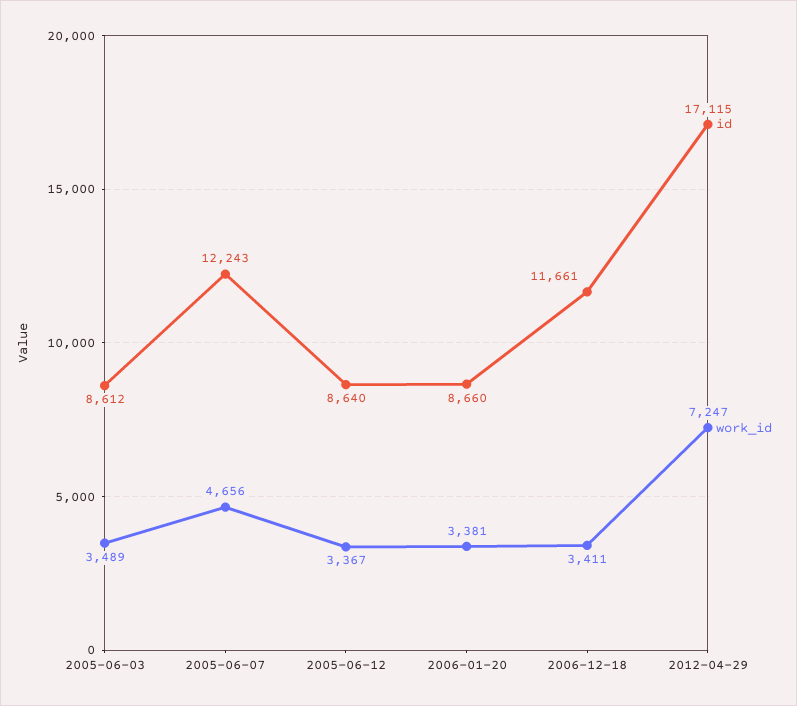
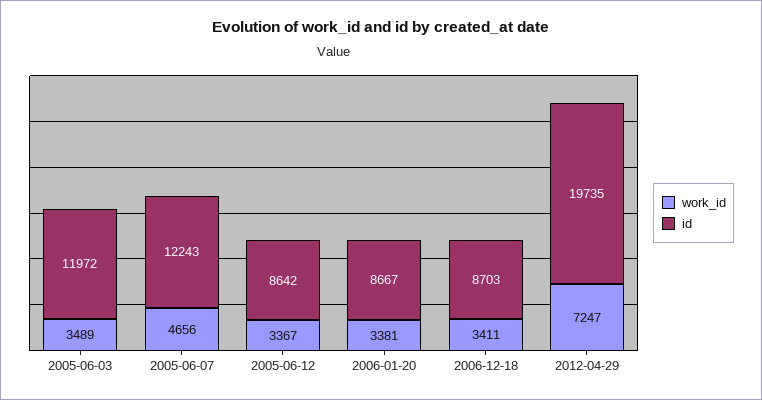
id, 2005-06-03: 8612 -> 11972
id, 2005-06-12: 8640 -> 8642
id, 2006-01-20: 8660 -> 8667
id, 2006-12-18: 11661 -> 8703
id, 2012-04-29: 17115 -> 19735

